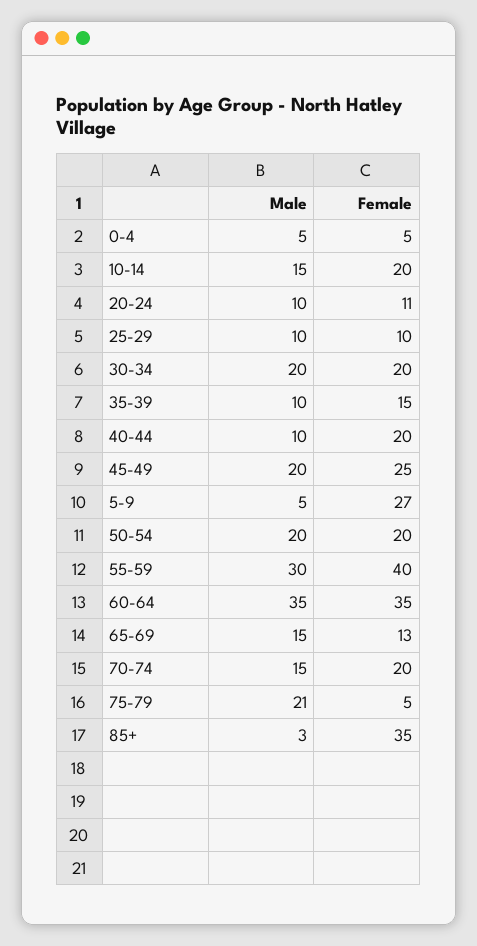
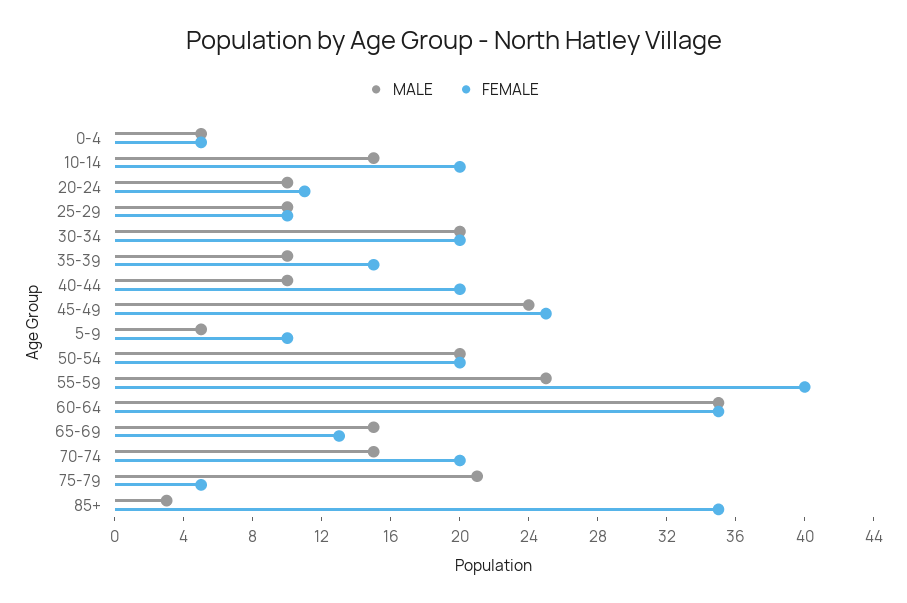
Male, 45-49: 20 -> 24
Female, 5-9: 27 -> 10
Male, 55-59: 30 -> 25

